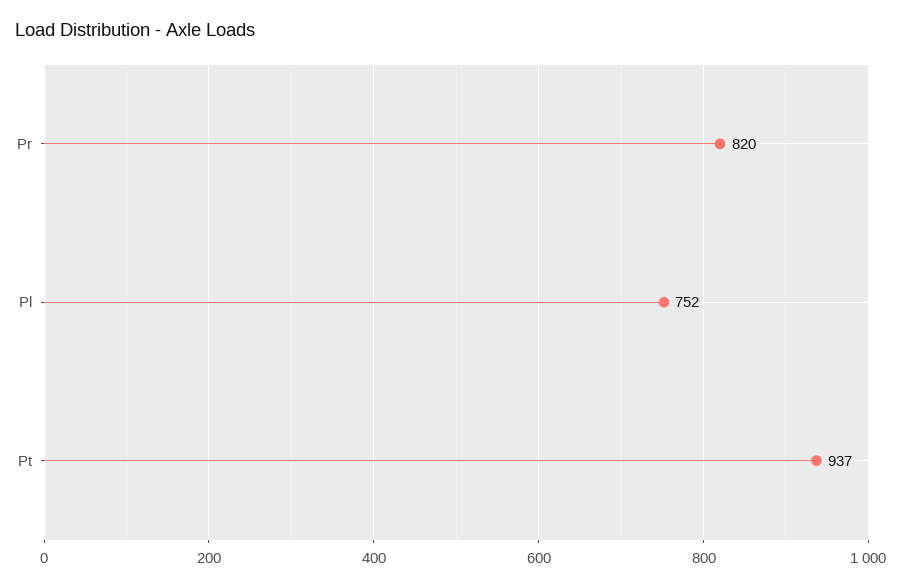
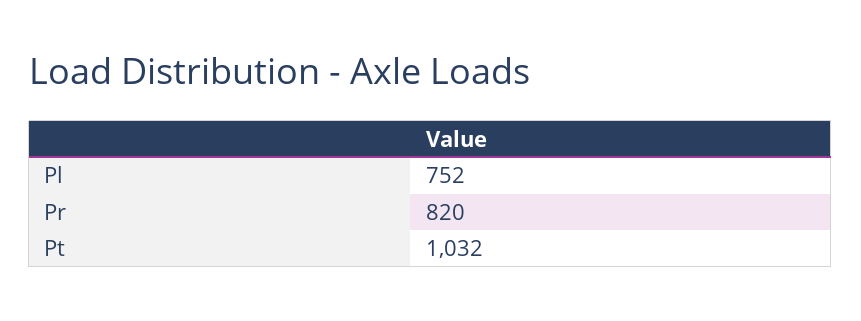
Pt: 937 -> 1032

